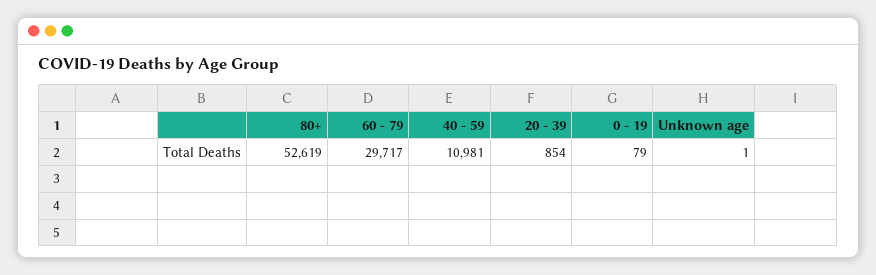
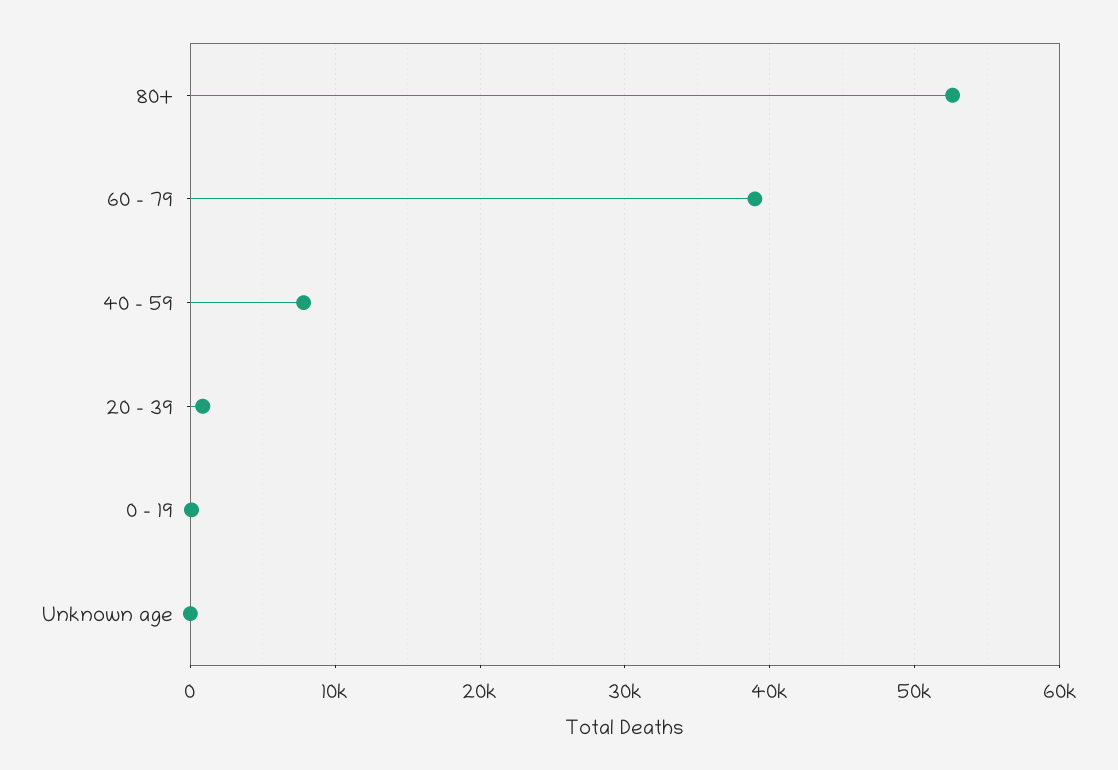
60 - 79: 29717 -> 39000
40 - 59: 10981 -> 8000

